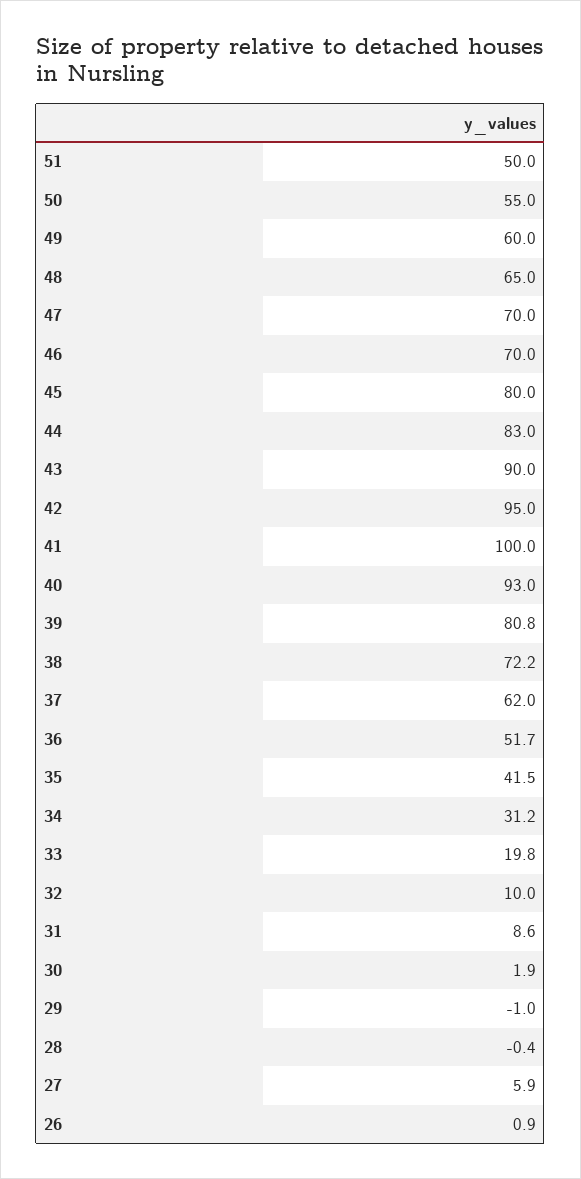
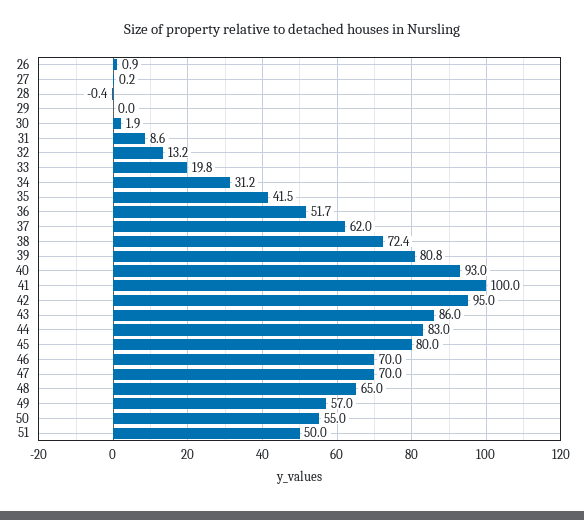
49: 60 -> 57
43: 90 -> 86
38: 72.2 -> 72.4
32: 10 -> 13.2
29: -1 -> 0
27: 5.9 -> 0.2

